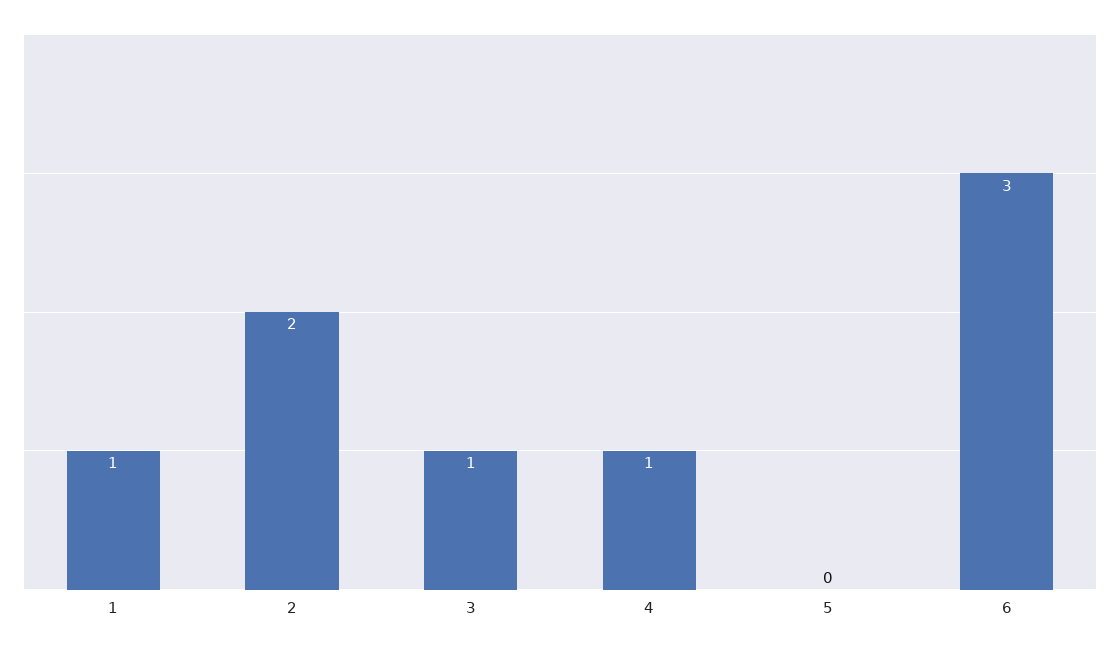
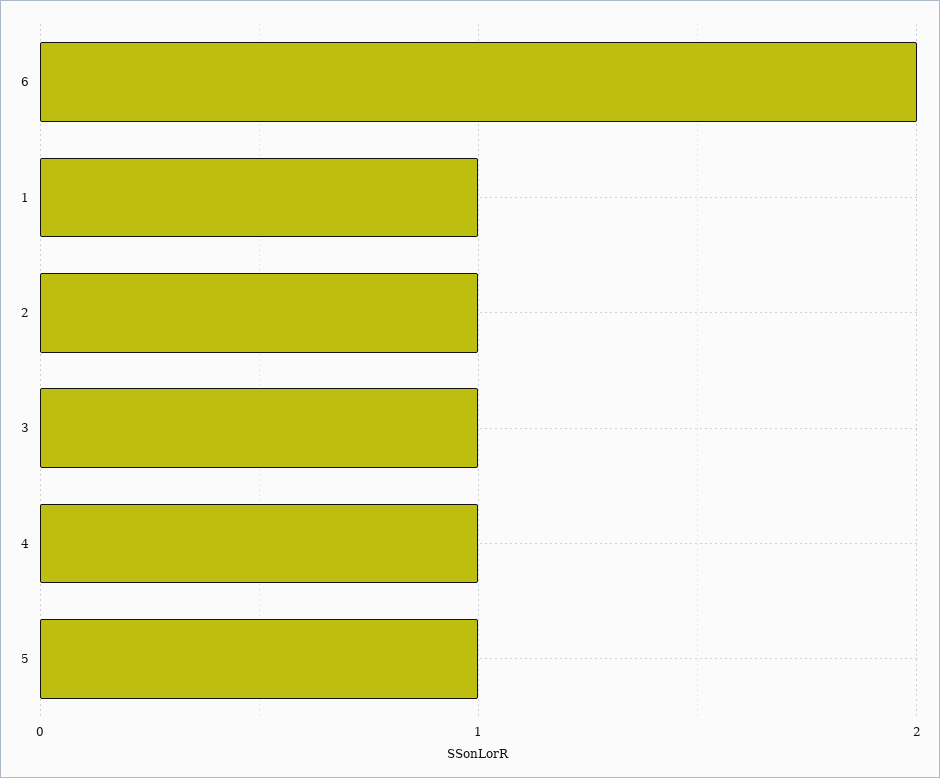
2: 2 -> 1
5: 0 -> 1
6: 3 -> 2

